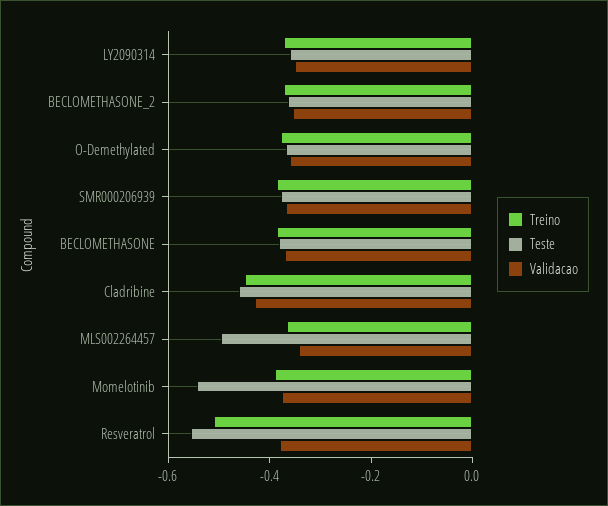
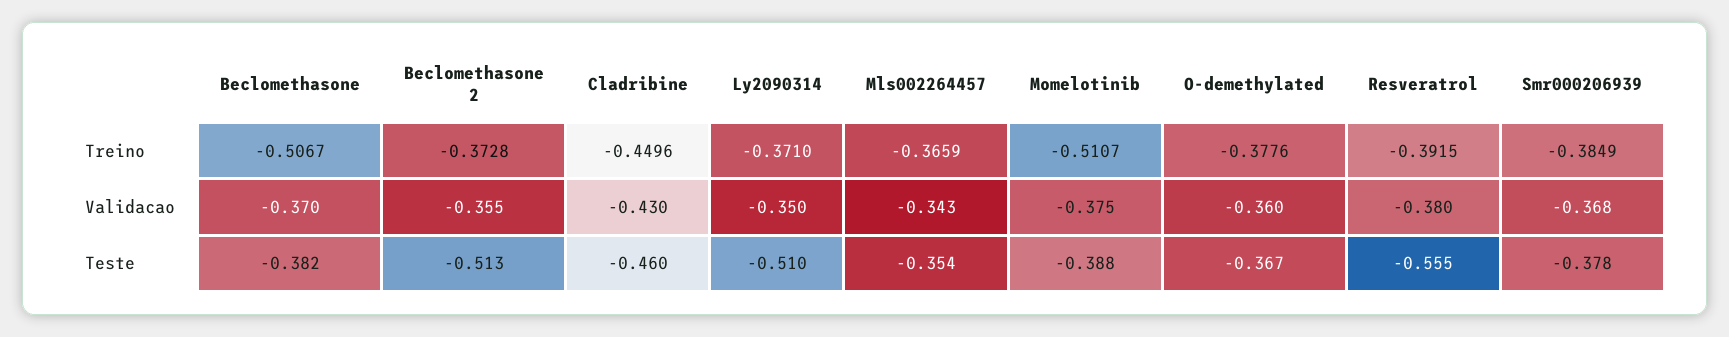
Teste, LY2090314: -0.35 -> -0.51
Teste, BECLOMETHASONE_2: -0.35 -> -0.513
Treino, BECLOMETHASONE: -0.4 -> -0.5067
Teste, MLS002264457: -0.5 -> -0.354
Treino, Momelotinib: -0.4 -> -0.5107
Teste, Momelotinib: -0.55 -> -0.388
Treino, Resveratrol: -0.5 -> -0.3915

